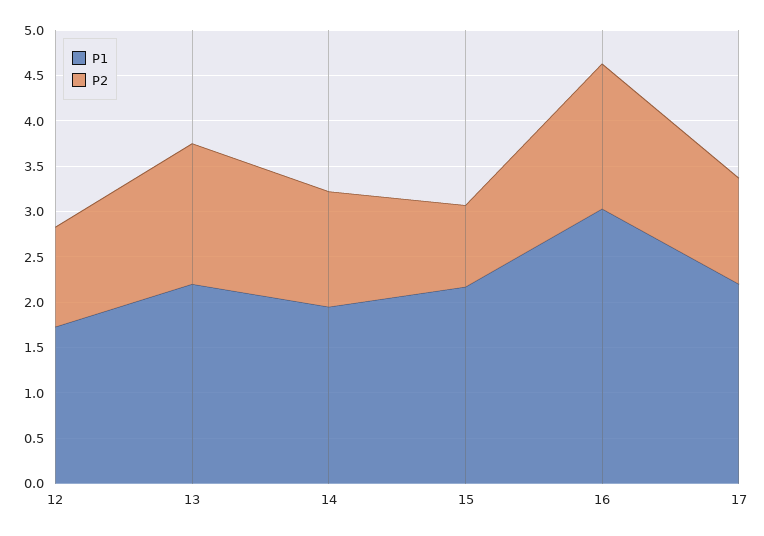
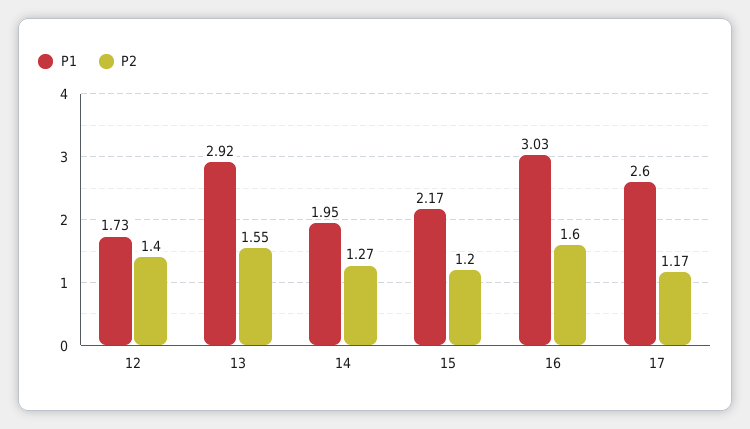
P2, 12: 1.1 -> 1.4
P1, 13: 2.2 -> 2.92
P2, 15: 0.9 -> 1.2
P1, 17: 2.2 -> 2.6

